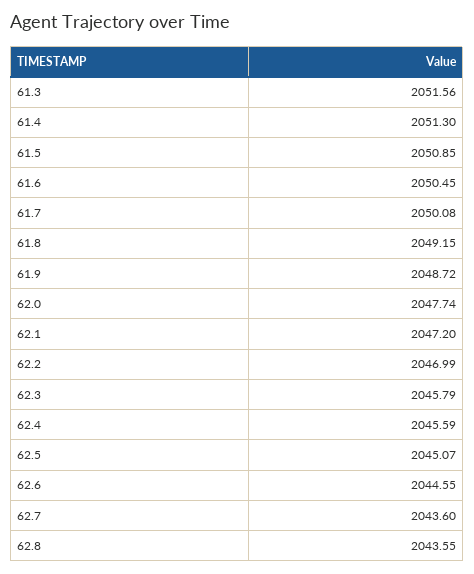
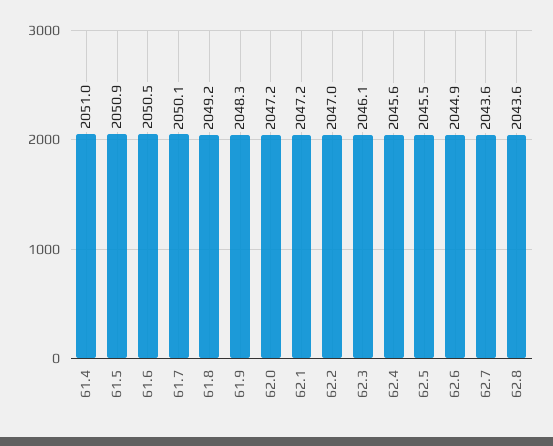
61.3: 2051.56 -> none
61.4: 2051.3 -> 2051
61.9: 2048.72 -> 2048.3
62.0: 2047.74 -> 2047.2
62.3: 2045.79 -> 2046.1
62.5: 2045.07 -> 2045.5
62.6: 2044.55 -> 2044.9

